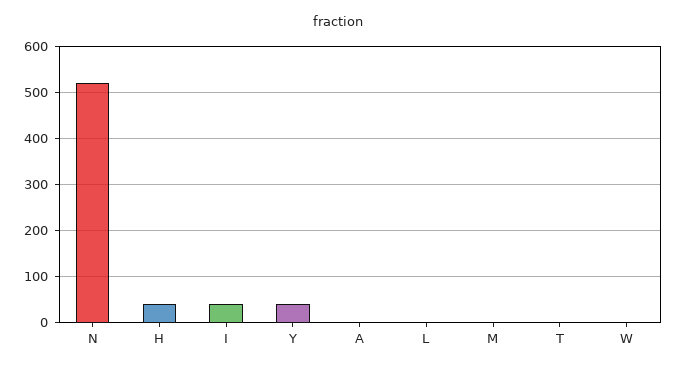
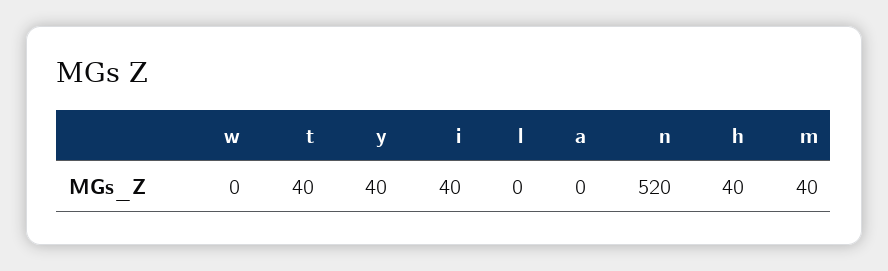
M: 0 -> 40
T: 0 -> 40

